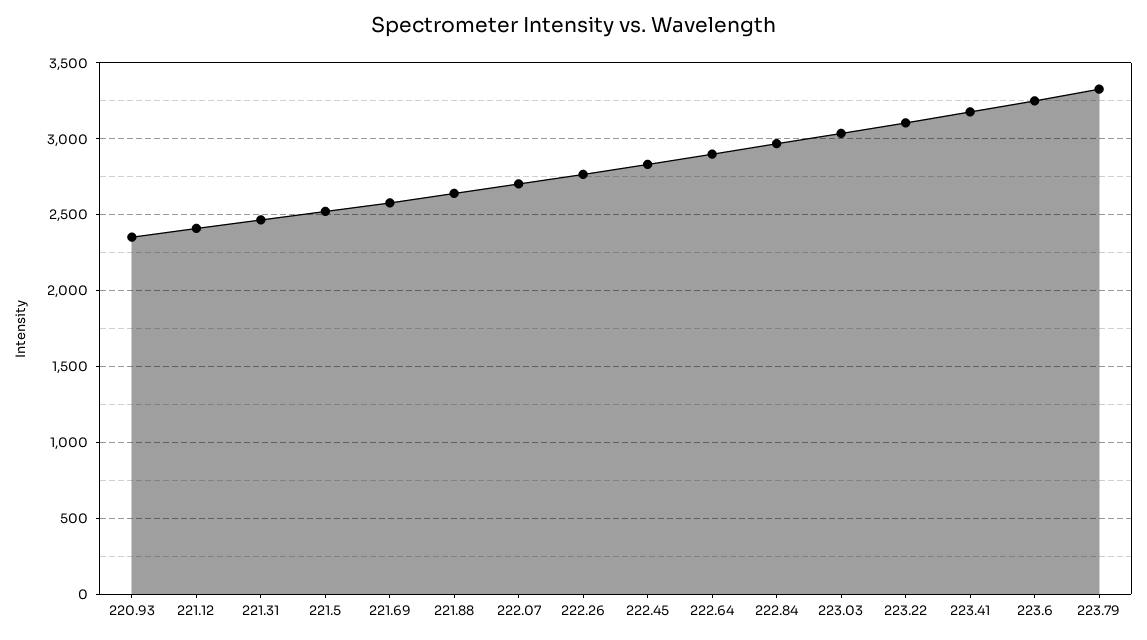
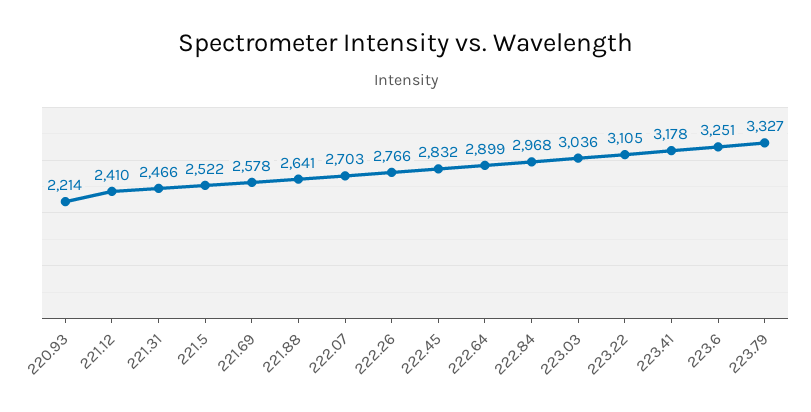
220.93: 2350 -> 2214

